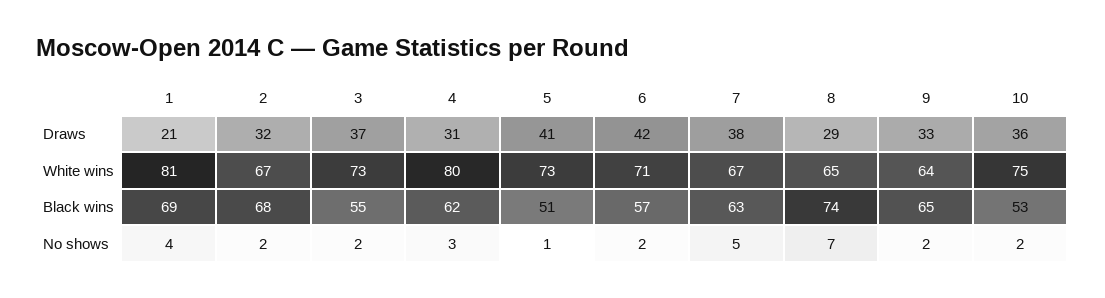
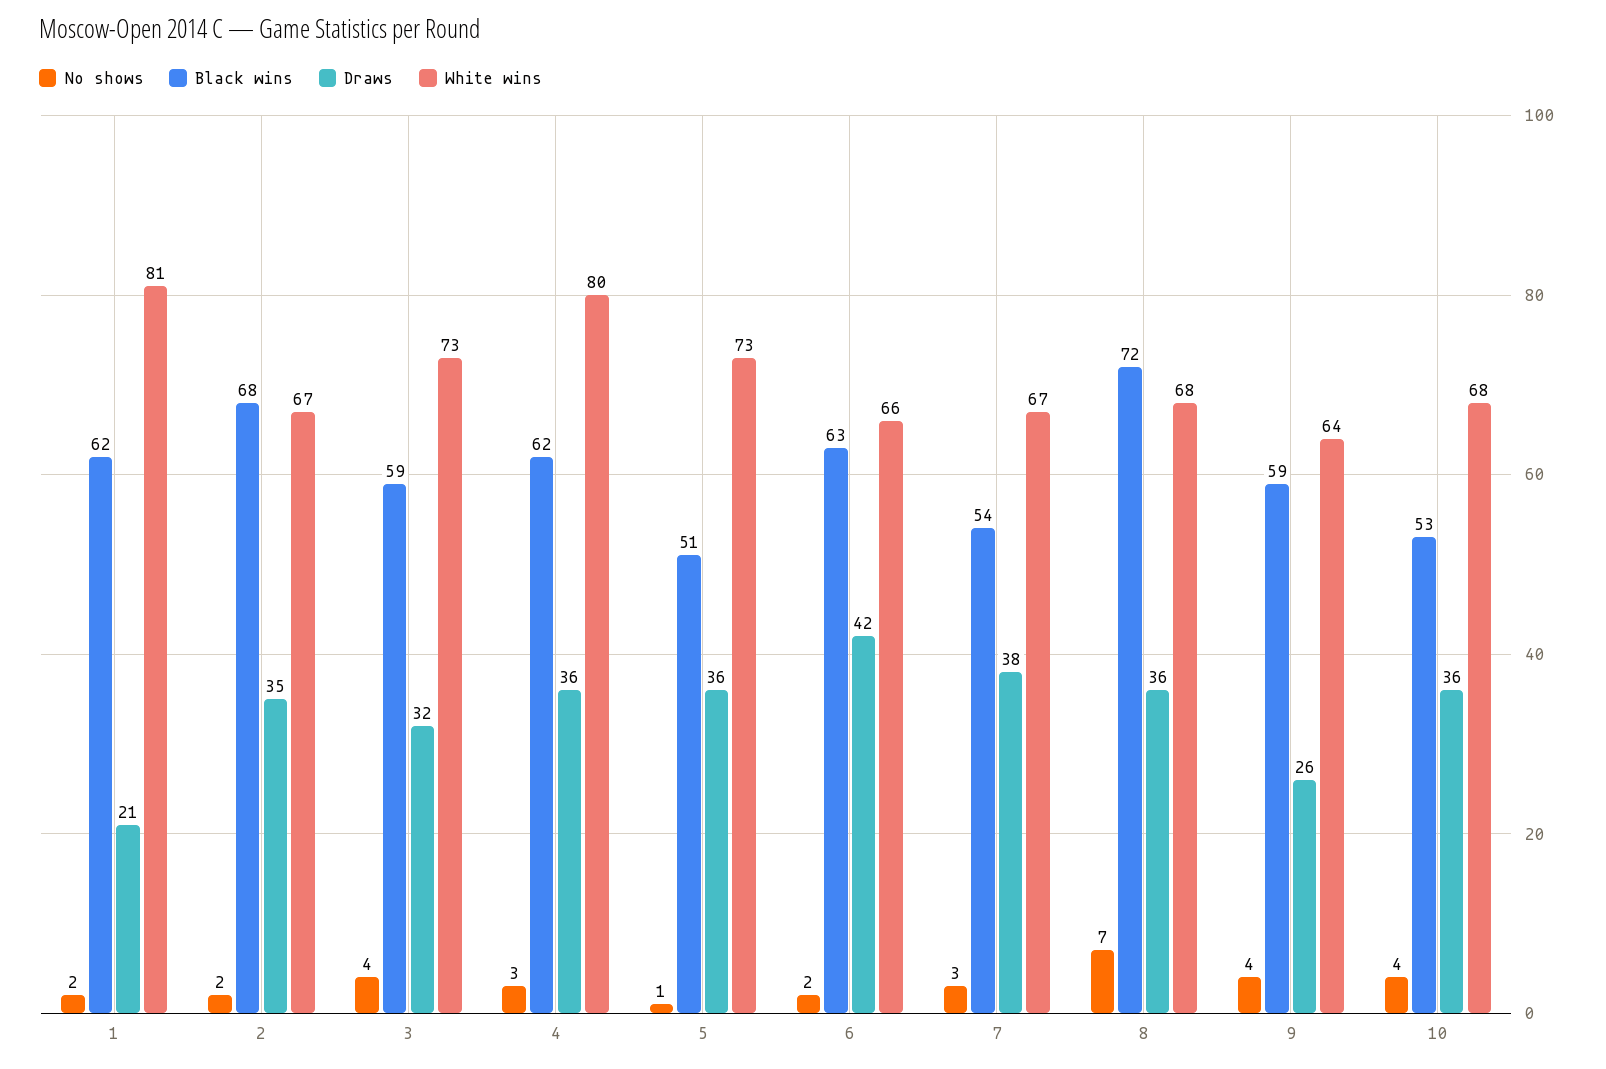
Draws, 2: 32 -> 35
Draws, 3: 37 -> 32
Draws, 4: 31 -> 36
Draws, 5: 41 -> 36
Draws, 8: 29 -> 36
Draws, 9: 33 -> 26
White wins, 6: 71 -> 66
White wins, 8: 65 -> 68
White wins, 10: 75 -> 68
Black wins, 1: 69 -> 62
Black wins, 3: 55 -> 59
Black wins, 6: 57 -> 63
Black wins, 7: 63 -> 54
Black wins, 8: 74 -> 72
Black wins, 9: 65 -> 59
No shows, 1: 4 -> 2
No shows, 3: 2 -> 4
No shows, 7: 5 -> 3
No shows, 9: 2 -> 4
No shows, 10: 2 -> 4

